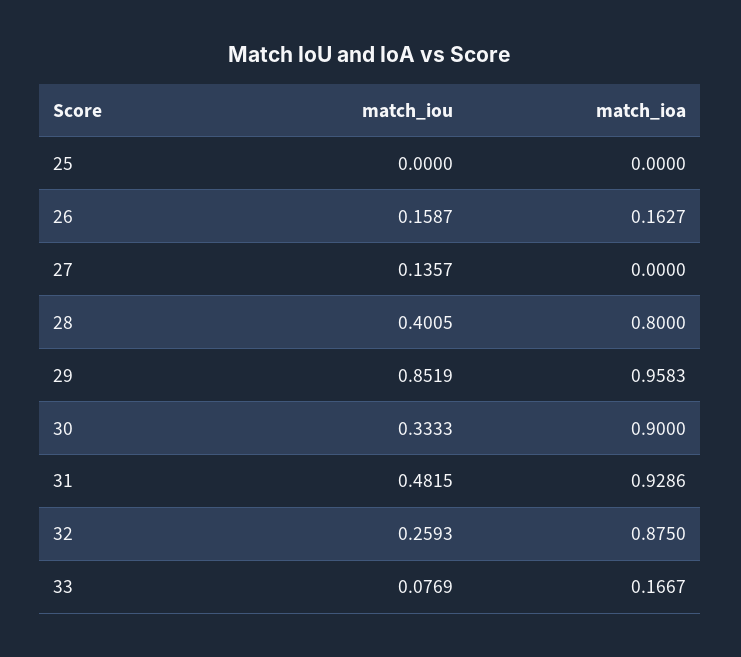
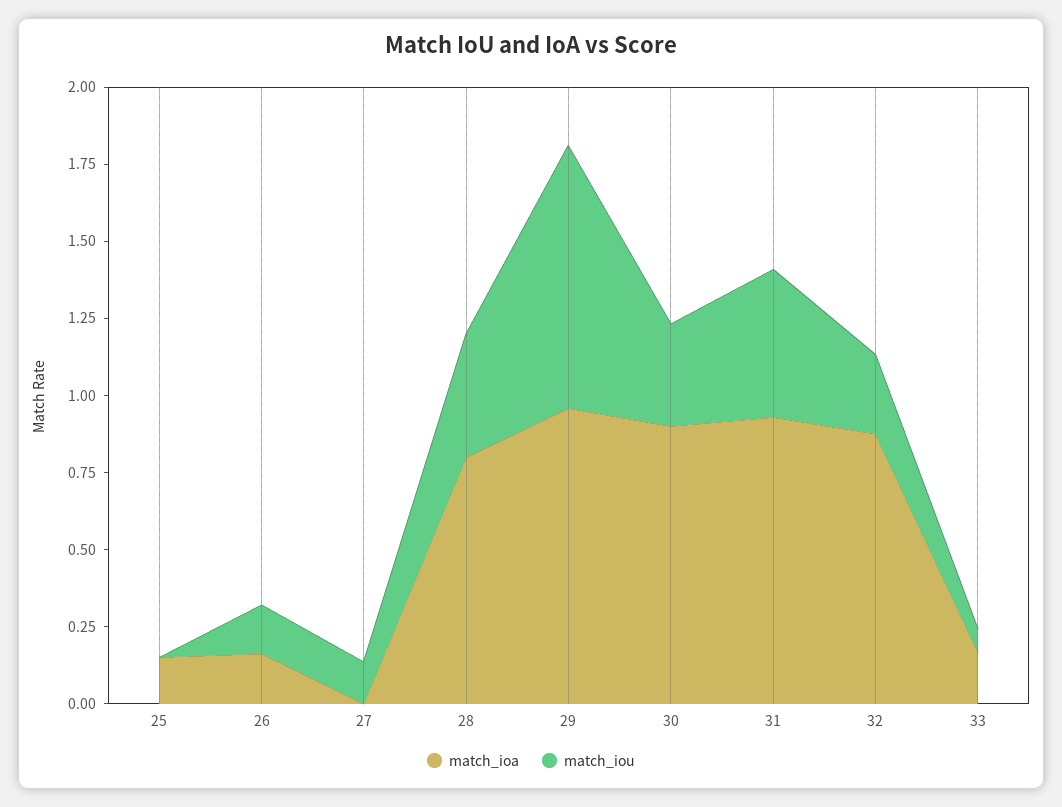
match_ioa, 25: 0 -> 0.15

